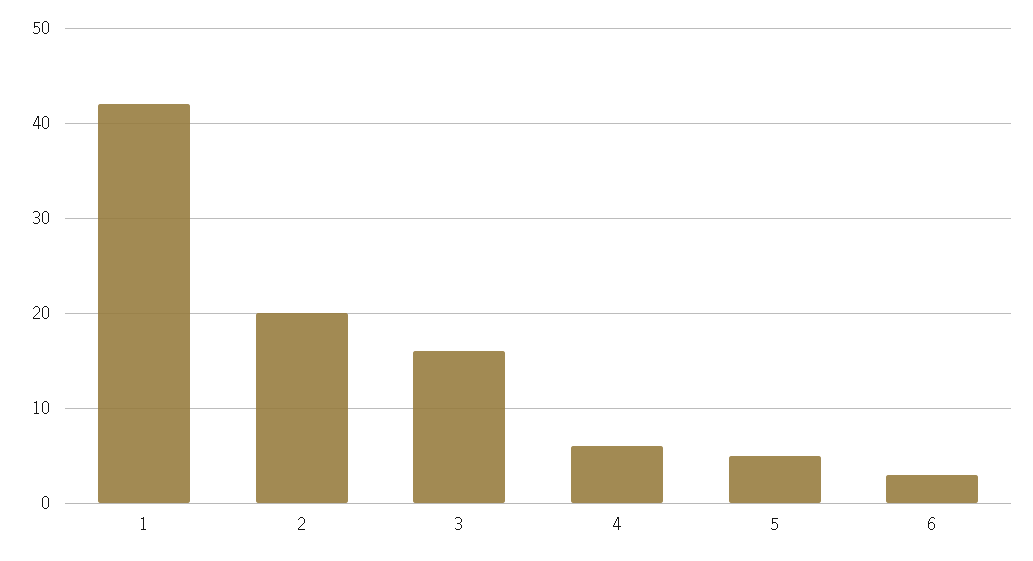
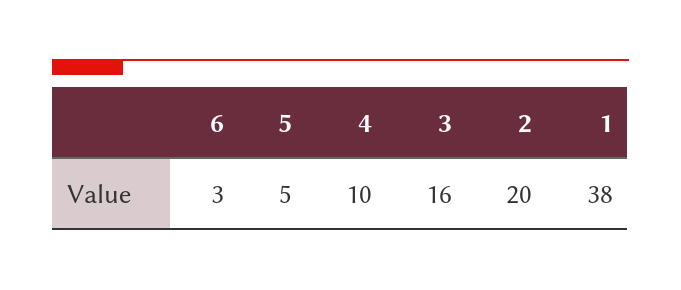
1: 42 -> 38
4: 6 -> 10

